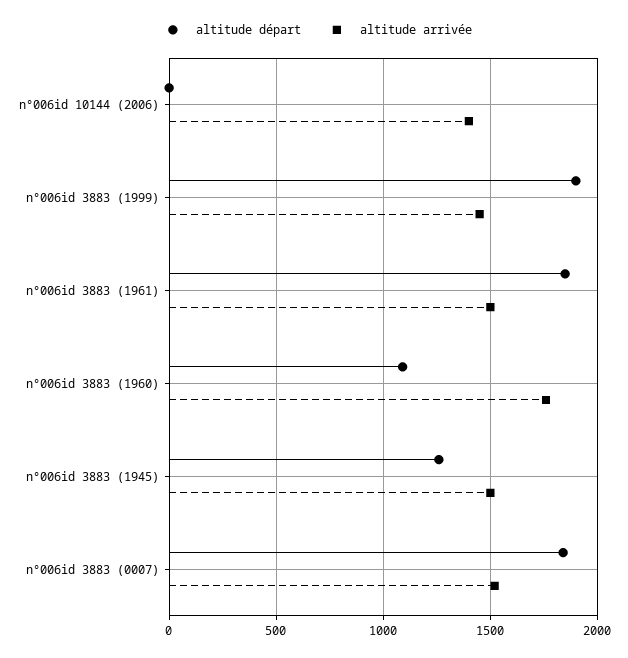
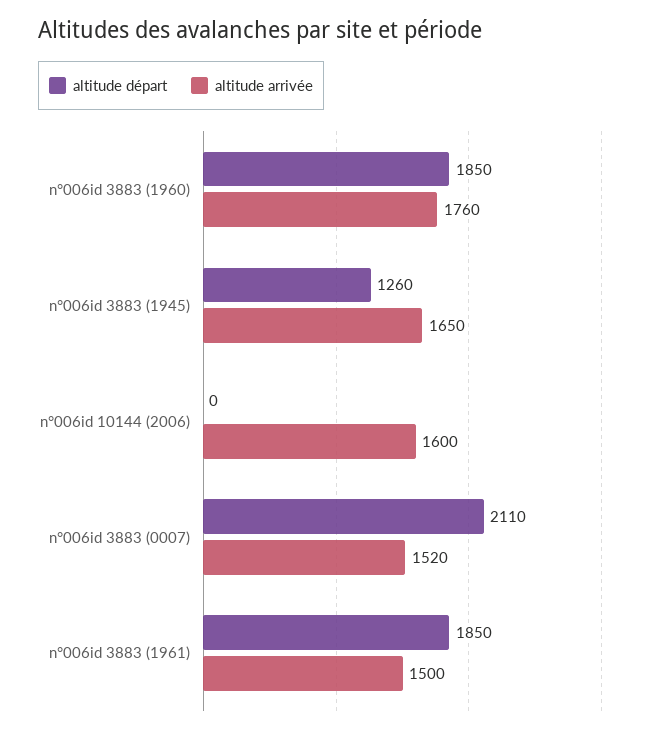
altitude arrivée, n°006id 10144 (2006): 1400 -> 1600
altitude départ, n°006id 3883 (1999): 1900 -> none
altitude arrivée, n°006id 3883 (1999): 1450 -> none
altitude départ, n°006id 3883 (1960): 1100 -> 1850
altitude arrivée, n°006id 3883 (1945): 1500 -> 1650
altitude départ, n°006id 3883 (0007): 1850 -> 2110

